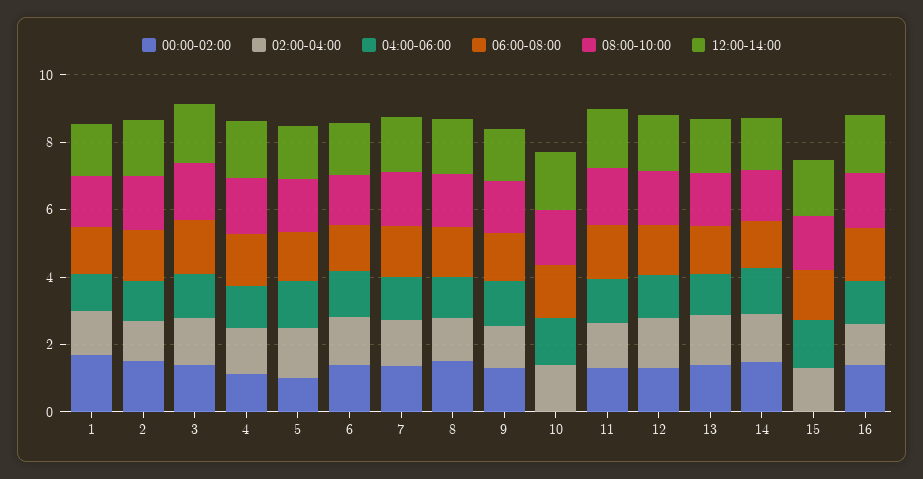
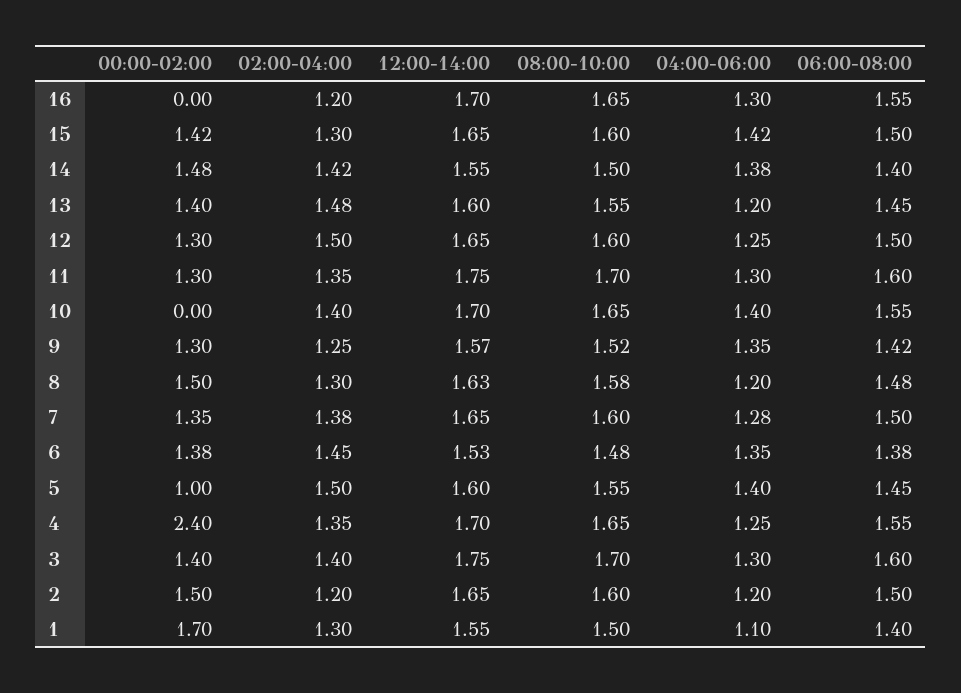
00:00-02:00, 4: 1 -> 2.4
00:00-02:00, 15: 0 -> 1.42
00:00-02:00, 16: 1.5 -> 0

